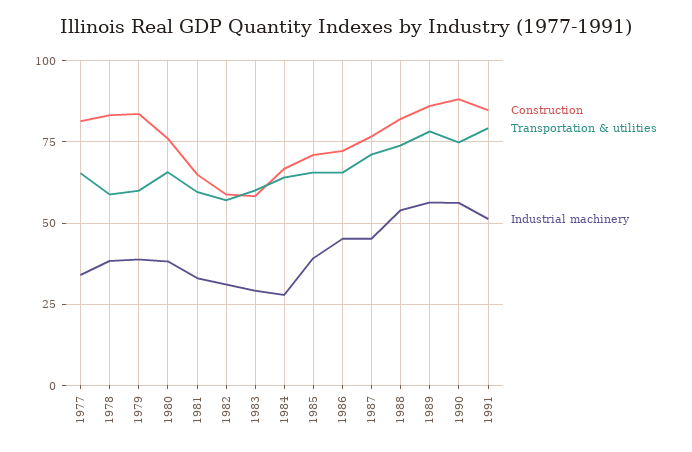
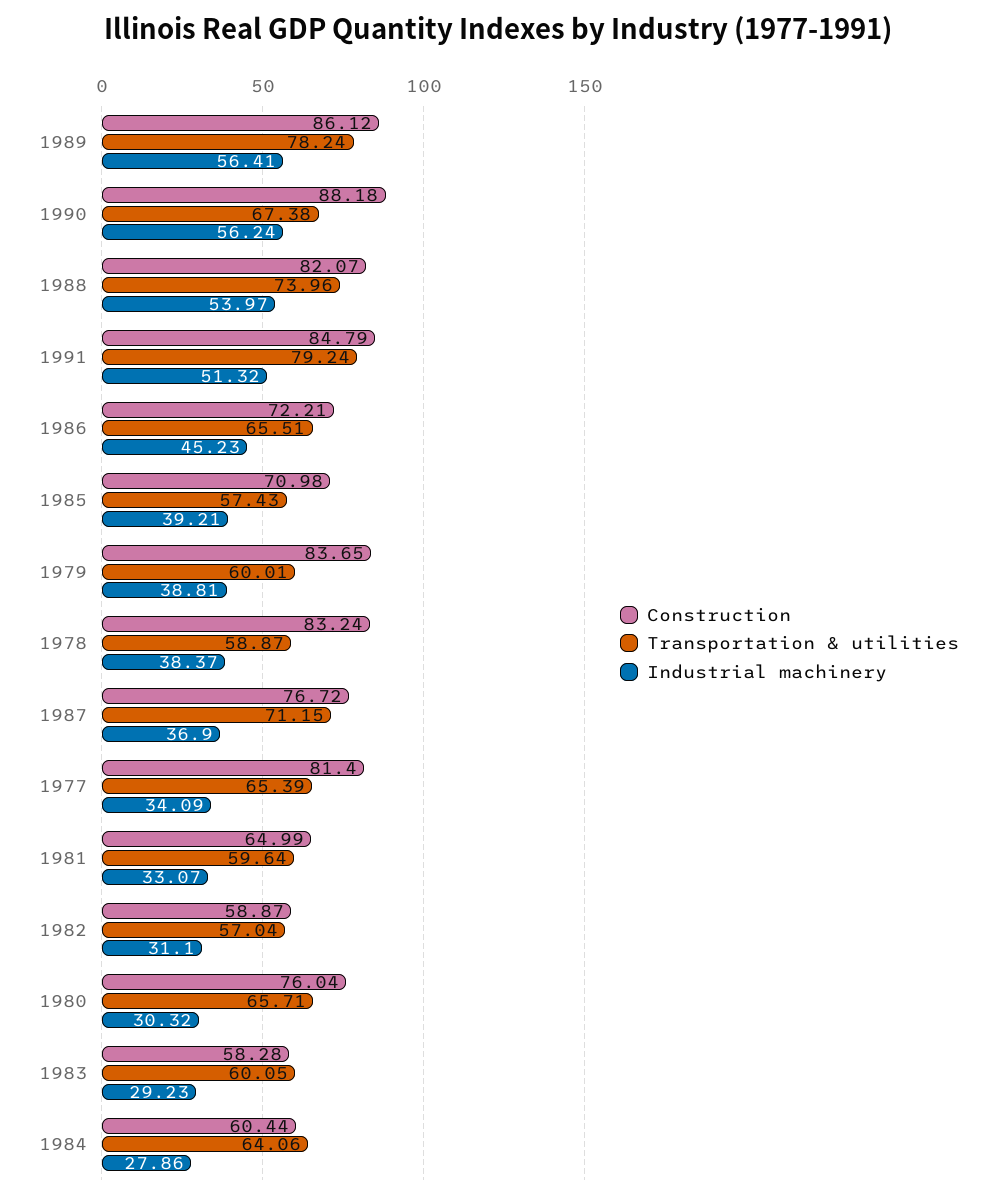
Industrial machinery, 1980: 37.5 -> 30.32
Construction, 1984: 67.5 -> 60.44
Transportation & utilities, 1985: 65 -> 57.43
Industrial machinery, 1987: 45 -> 36.9
Transportation & utilities, 1990: 75 -> 67.38

